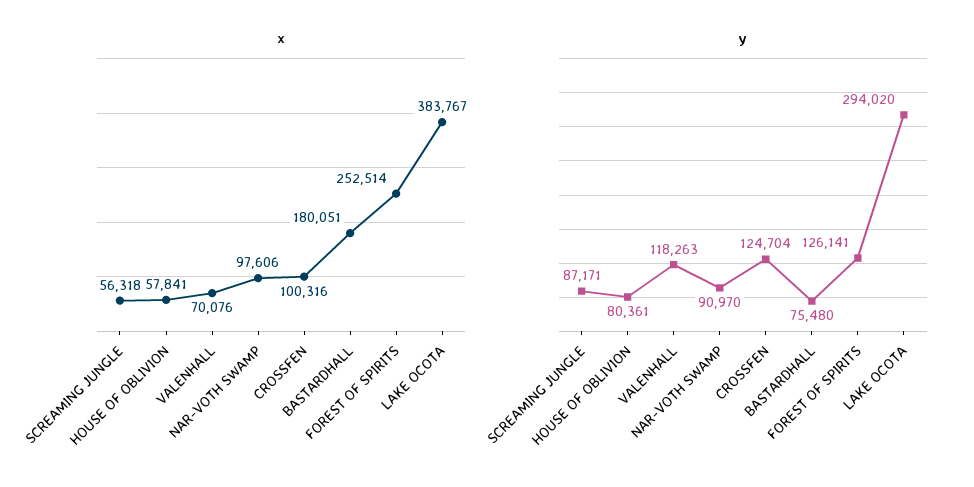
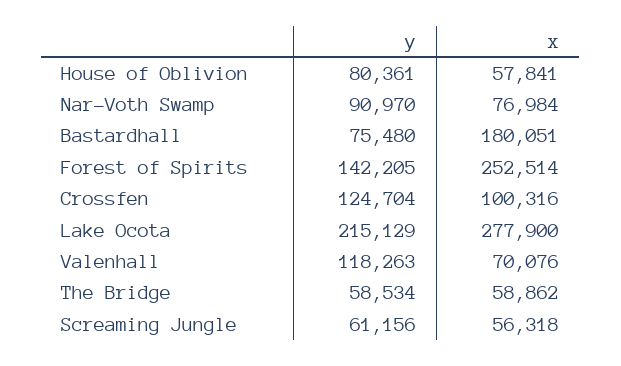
x, NAR-VOTH SWAMP: 97606 -> 76984
x, LAKE OCOTA: 383767 -> 277900
y, SCREAMING JUNGLE: 87171 -> 61156
y, FOREST OF SPIRITS: 126141 -> 142205
y, LAKE OCOTA: 294020 -> 215129
y, The Bridge: none -> 58534
x, The Bridge: none -> 58862

